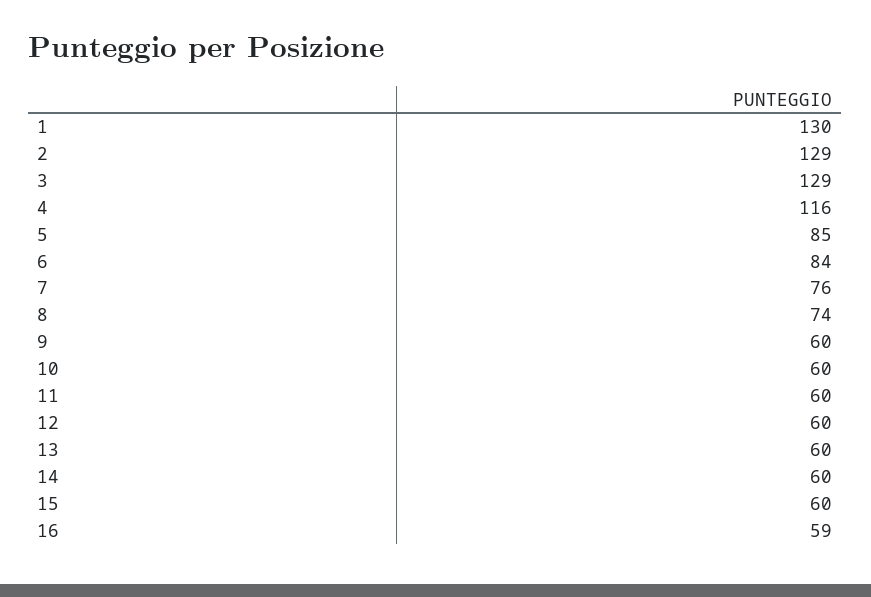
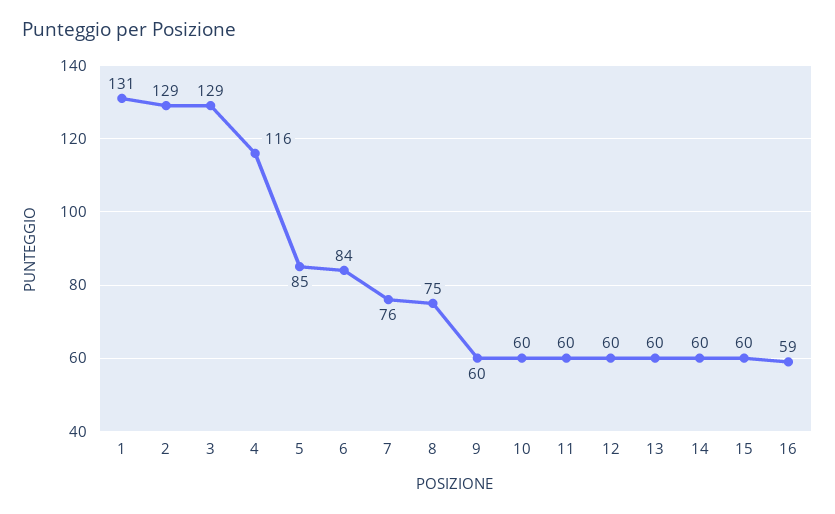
1: 130 -> 131
8: 74 -> 75

